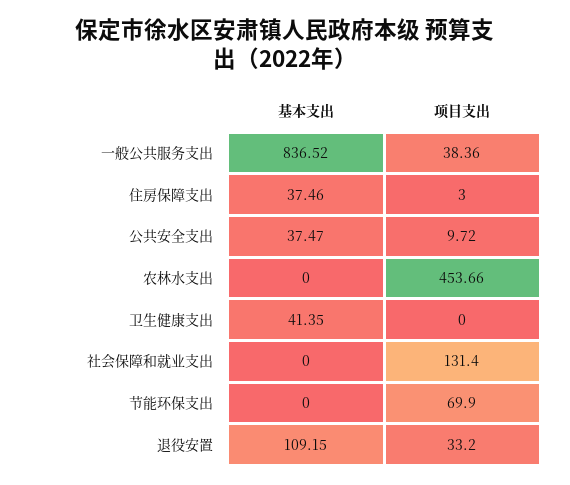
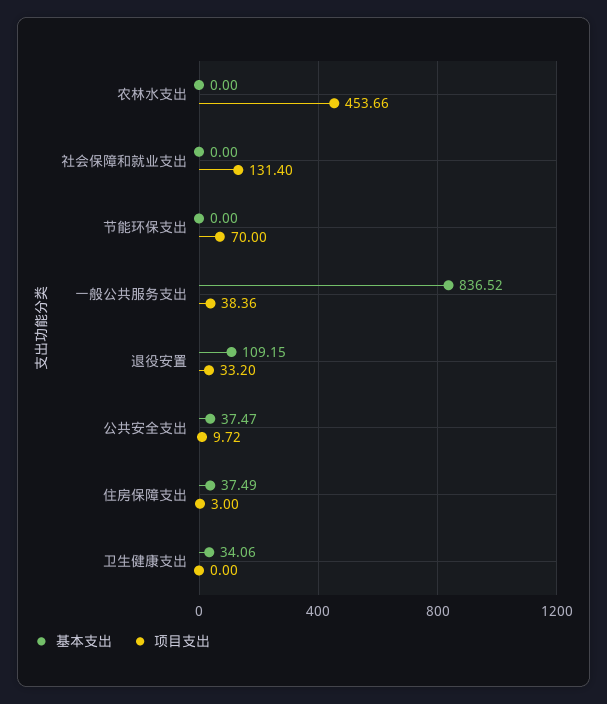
基本支出, 住房保障支出: 37.46 -> 37.49
基本支出, 卫生健康支出: 41.35 -> 34.06
项目支出, 节能环保支出: 69.9 -> 70

